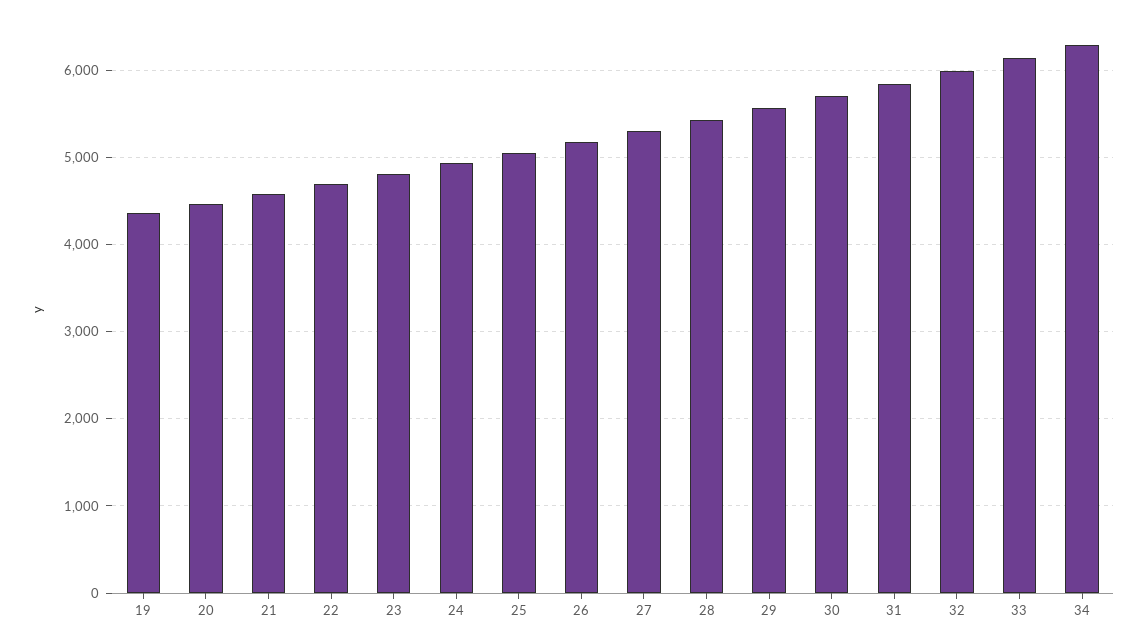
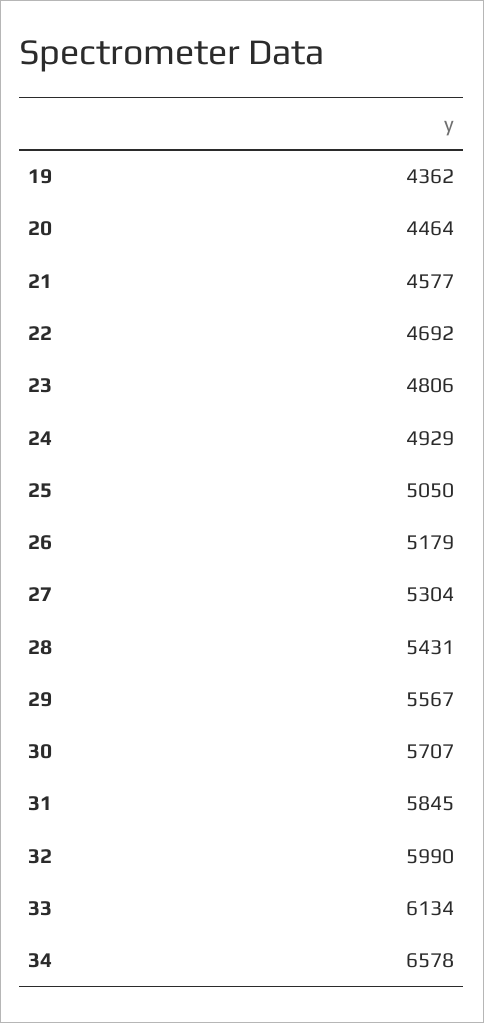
34: 6300 -> 6578

